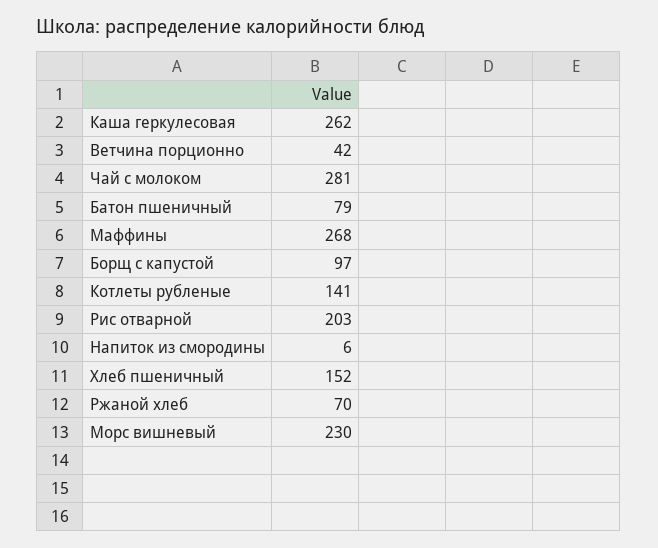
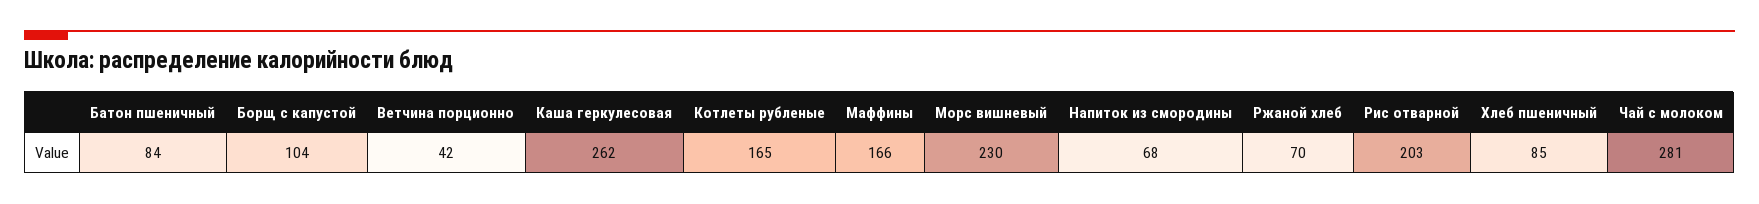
Батон пшеничный: 79 -> 84
Маффины: 268 -> 166
Борщ с капустой: 97 -> 104
Котлеты рубленые: 141 -> 165
Напиток из смородины: 6 -> 68
Хлеб пшеничный: 152 -> 85

